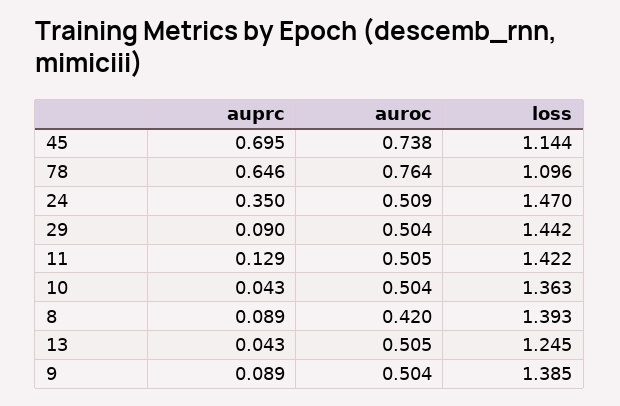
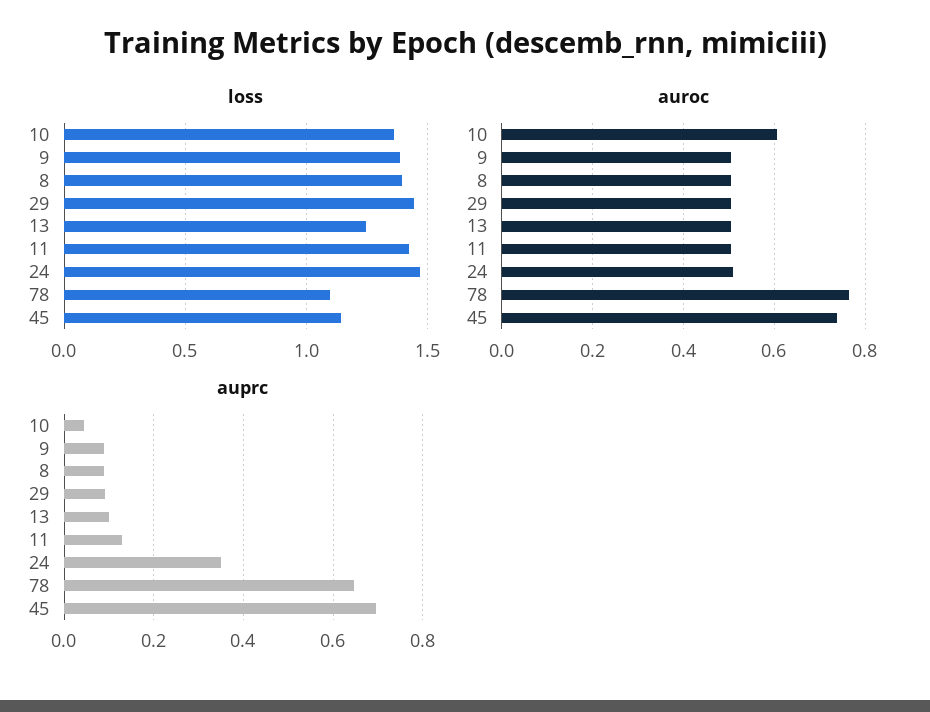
auroc, 10: 0.504 -> 0.6
auroc, 8: 0.42 -> 0.5
auprc, 13: 0.043 -> 0.1

